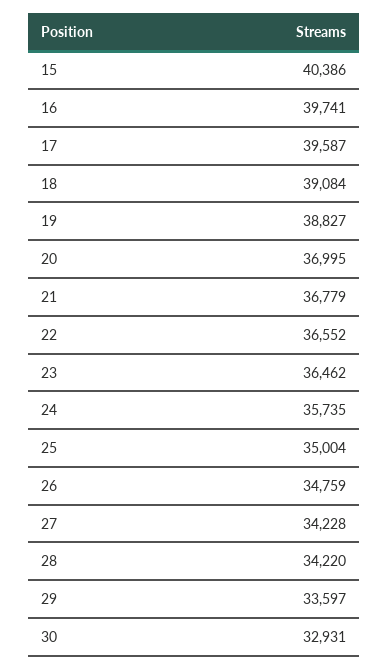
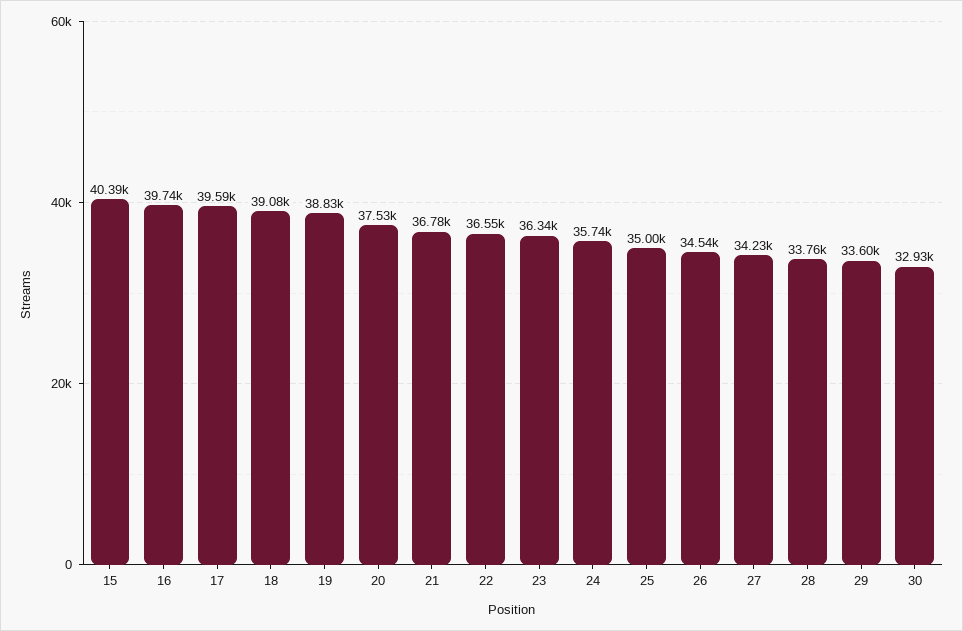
20: 36995 -> 37530
23: 36462 -> 36340
26: 34759 -> 34540
28: 34220 -> 33760

